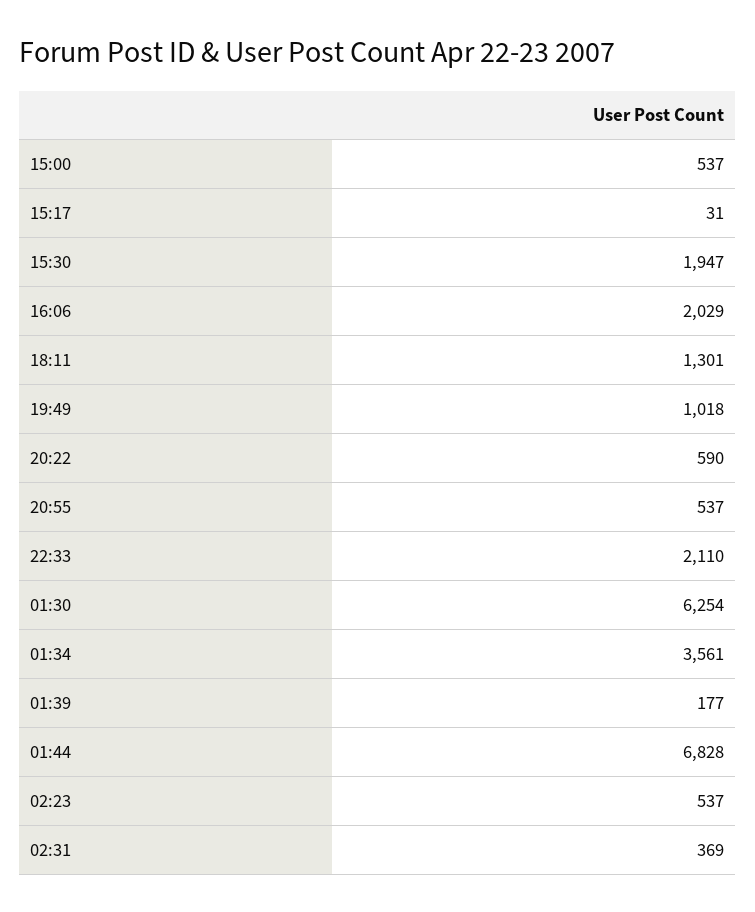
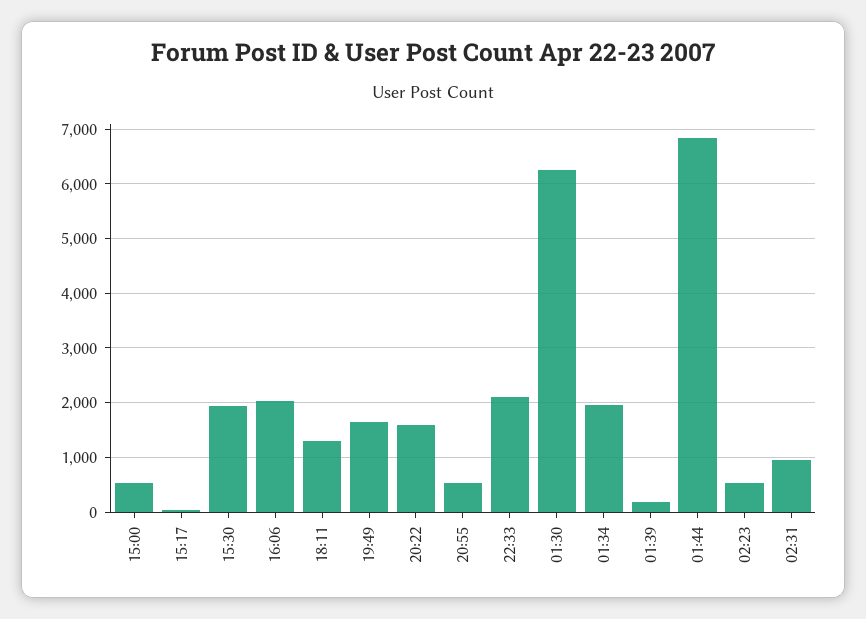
19:49: 1018 -> 1600
20:22: 590 -> 1600
01:34: 3561 -> 2000
02:31: 369 -> 1000

